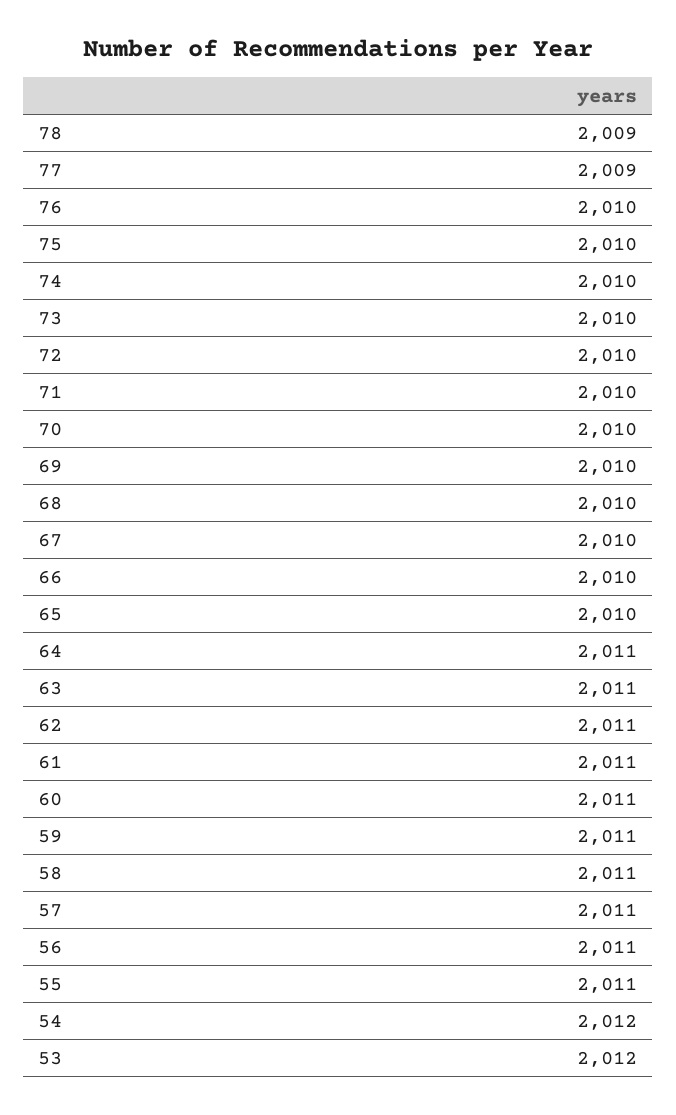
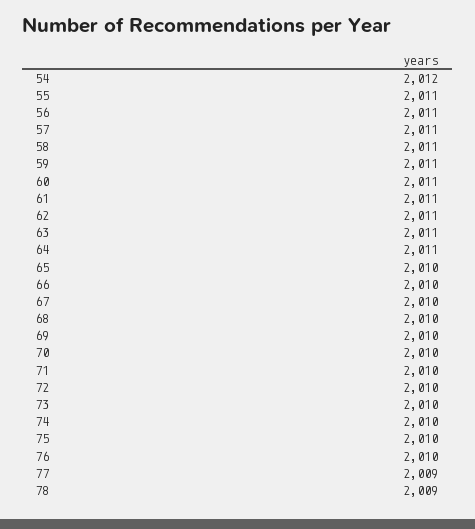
53: 2012 -> none

